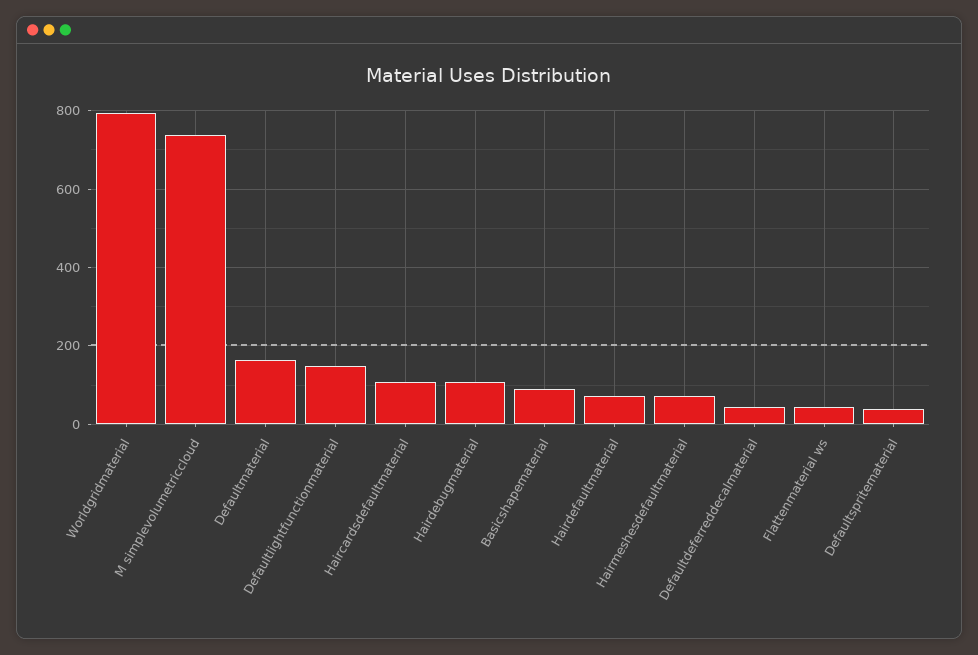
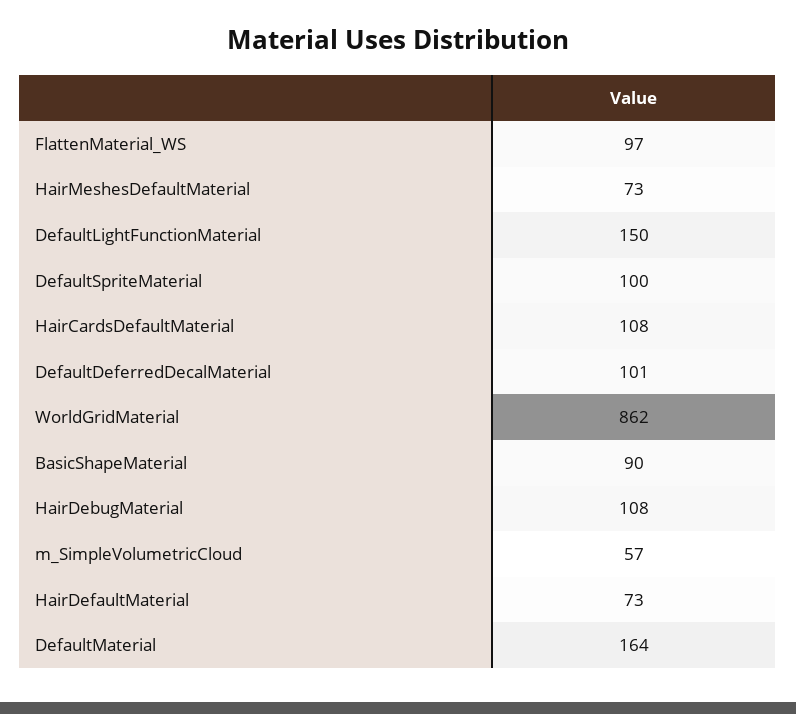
Worldgridmaterial: 800 -> 862
M simplevolumetriccloud: 740 -> 57
Defaultdeferreddecalmaterial: 40 -> 101
Flattenmaterial ws: 40 -> 97
Defaultspritematerial: 40 -> 100

